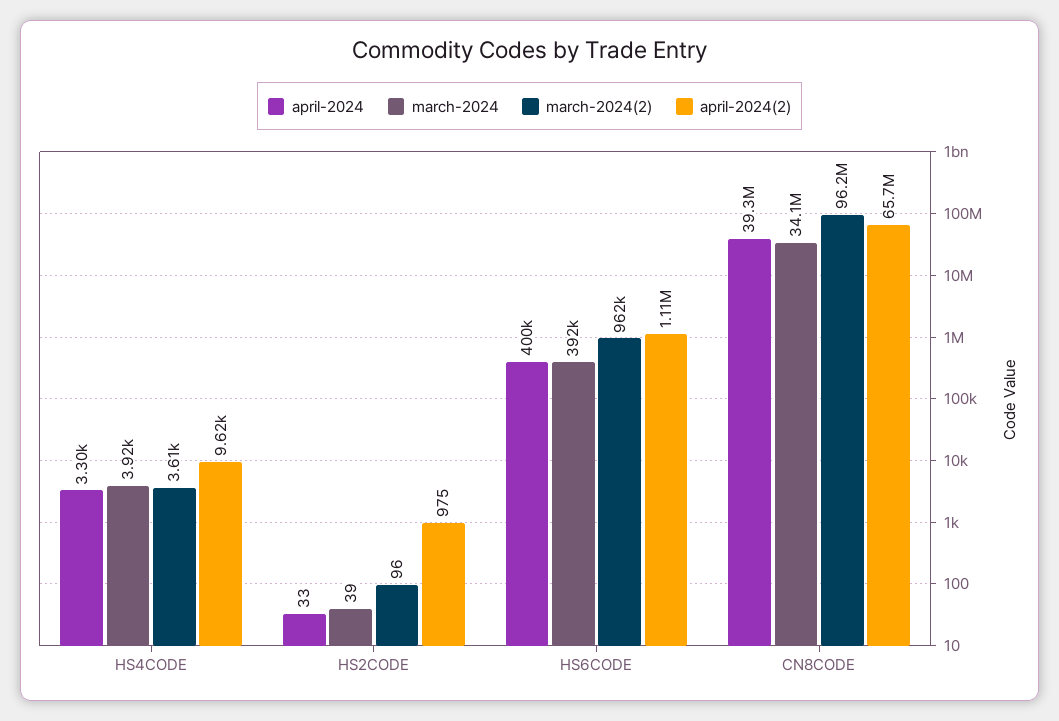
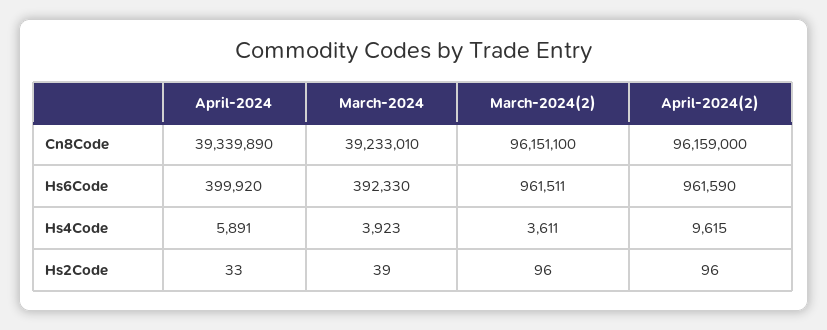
april-2024, HS4CODE: 3300 -> 5891
april-2024(2), HS2CODE: 975 -> 96
april-2024(2), HS6CODE: 1110000 -> 961590
march-2024, CN8CODE: 34100000 -> 39233010
april-2024(2), CN8CODE: 65700000 -> 96159000

